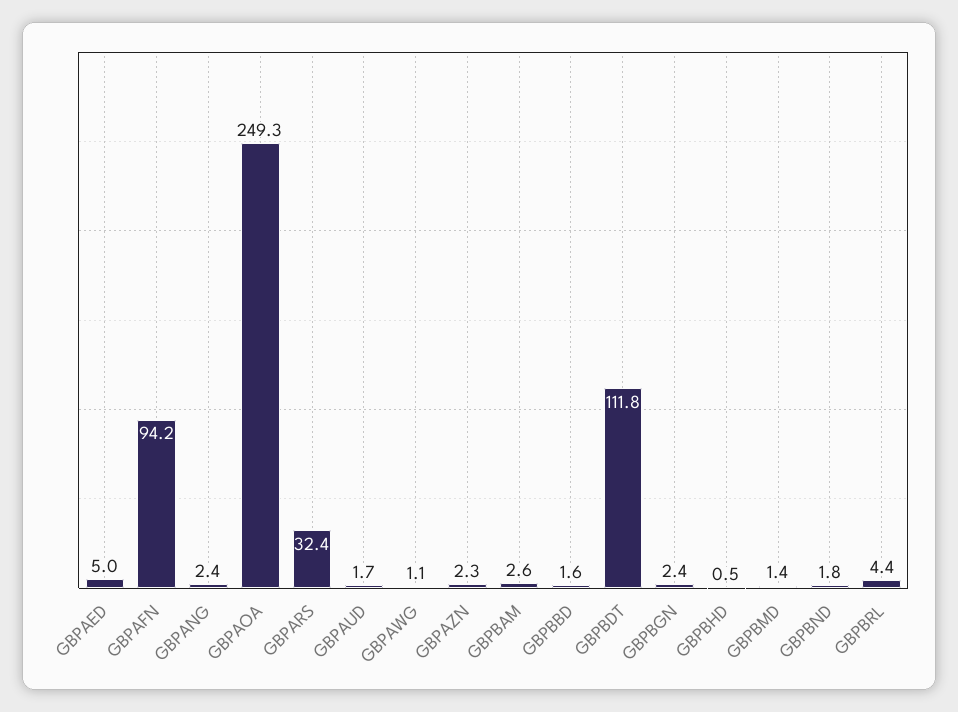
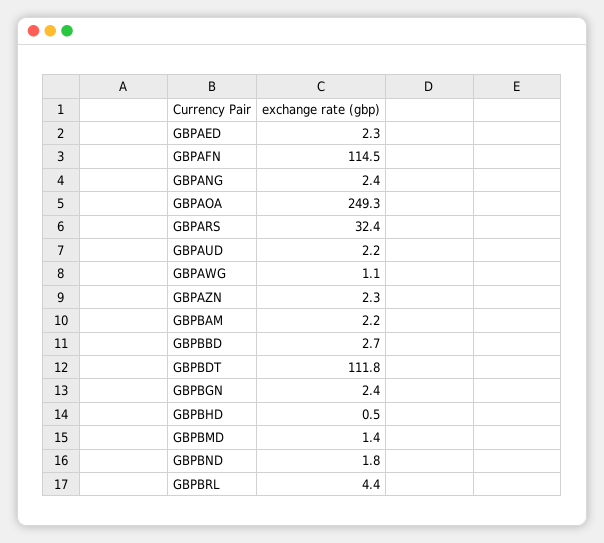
GBPAED: 5 -> 2.3
GBPAFN: 94.2 -> 114.5
GBPAUD: 1.7 -> 2.2
GBPBAM: 2.6 -> 2.2
GBPBBD: 1.6 -> 2.7

